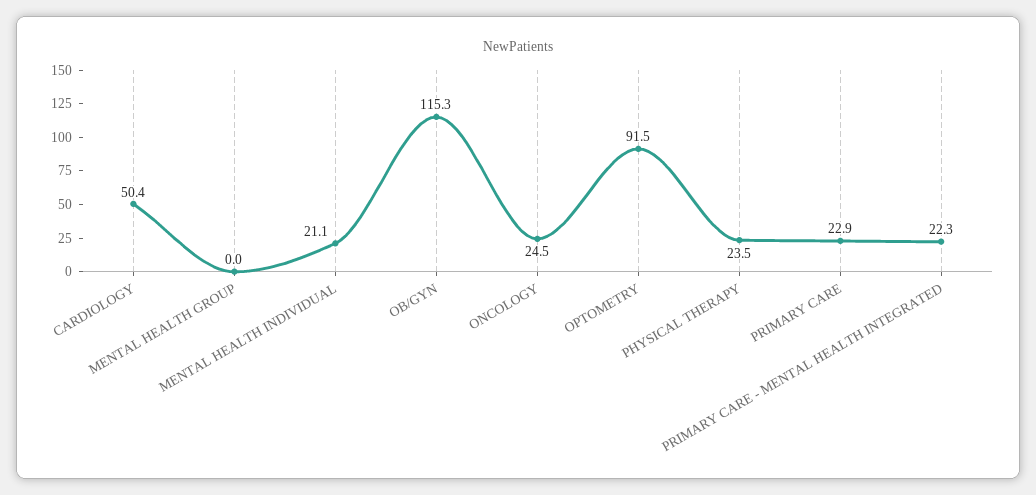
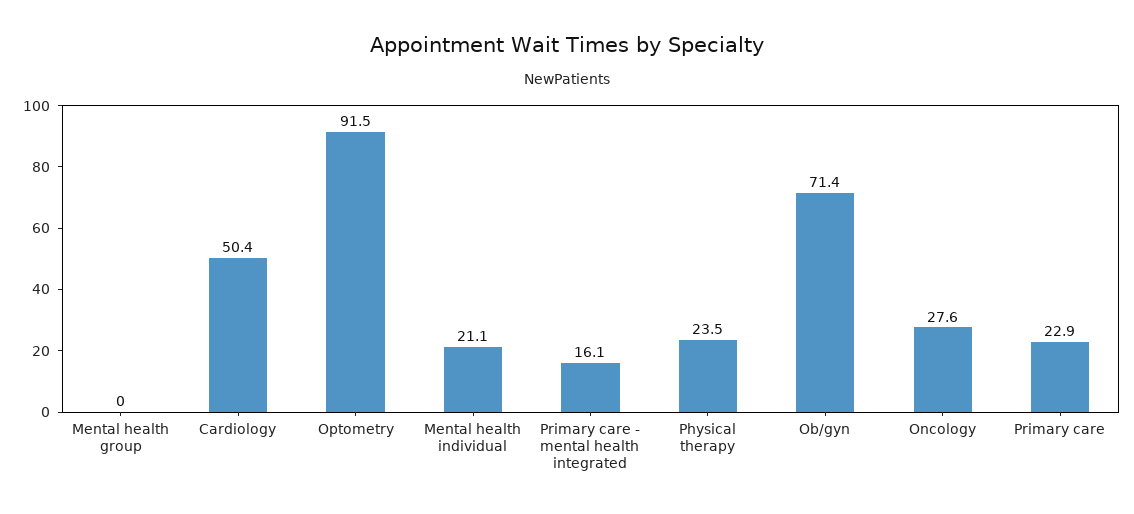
OB/GYN: 115.3 -> 71.4
ONCOLOGY: 24.5 -> 27.6
PRIMARY CARE - MENTAL HEALTH INTEGRATED: 22.3 -> 16.1

